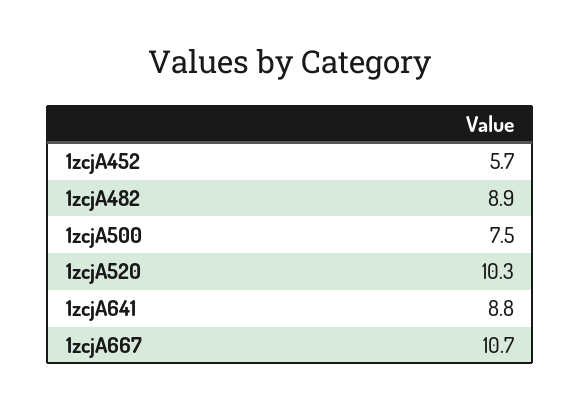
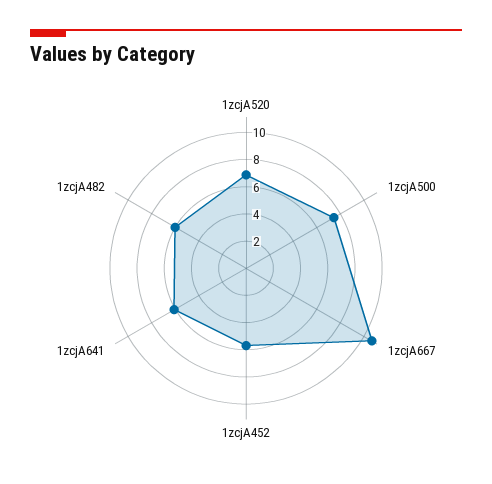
1zcjA482: 8.9 -> 6
1zcjA520: 10.3 -> 7
1zcjA641: 8.8 -> 6

